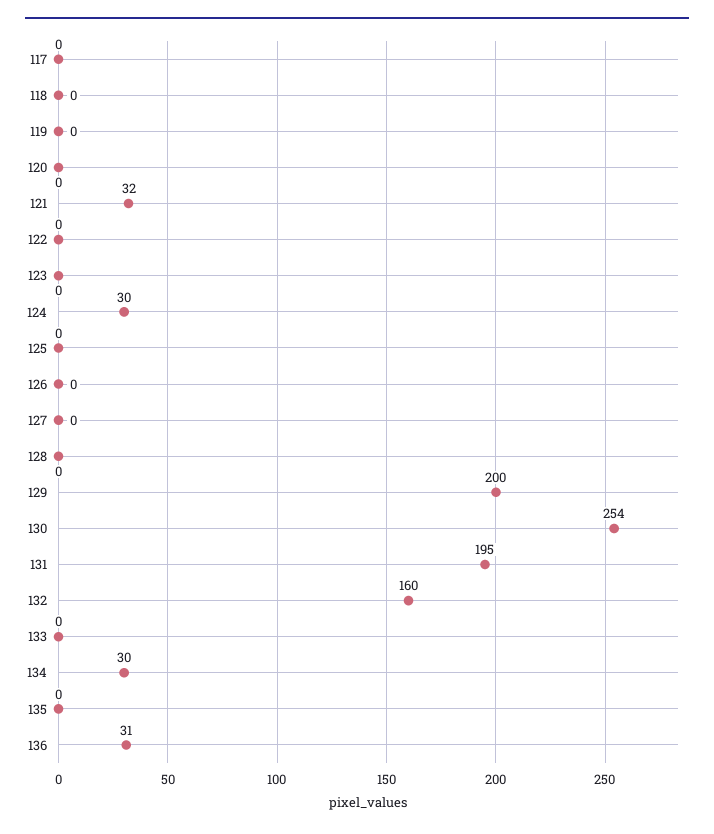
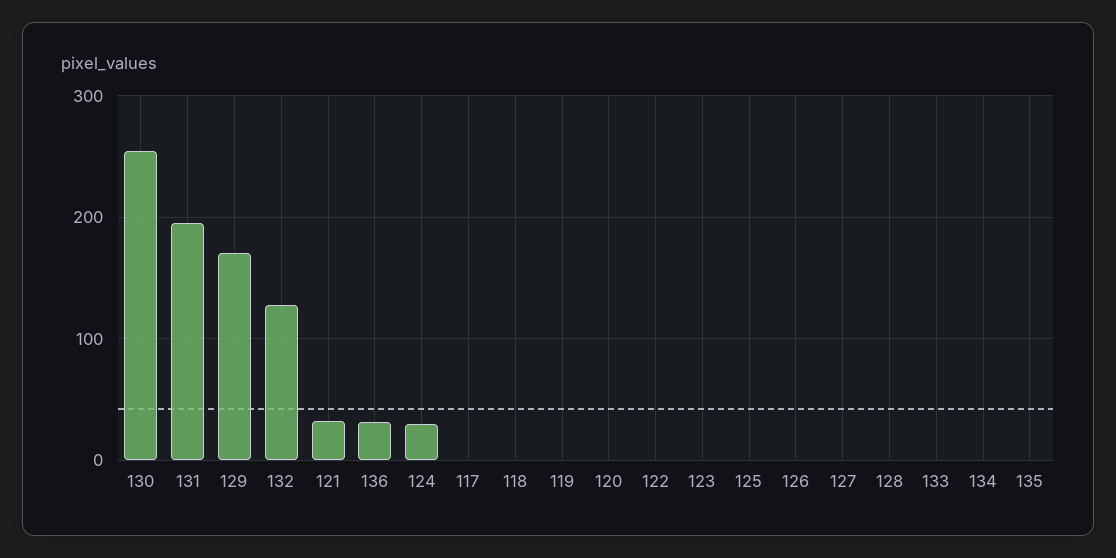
129: 200 -> 170
132: 160 -> 130
134: 30 -> 0

